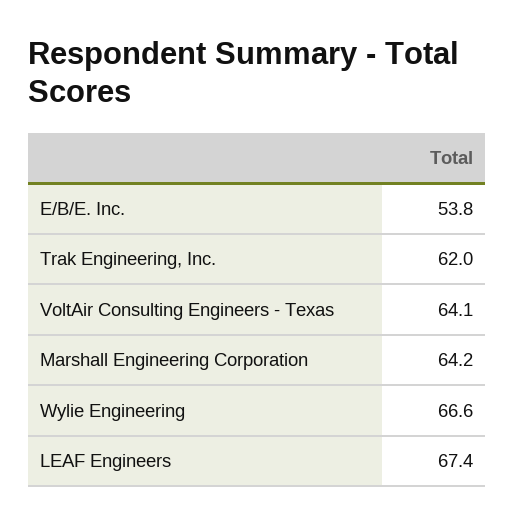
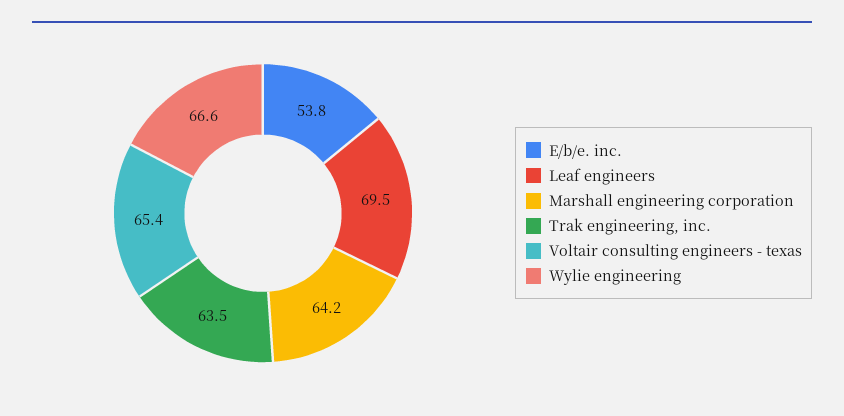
Trak Engineering, Inc.: 62 -> 63.5
VoltAir Consulting Engineers - Texas: 64.1 -> 65.4
LEAF Engineers: 67.4 -> 69.5

